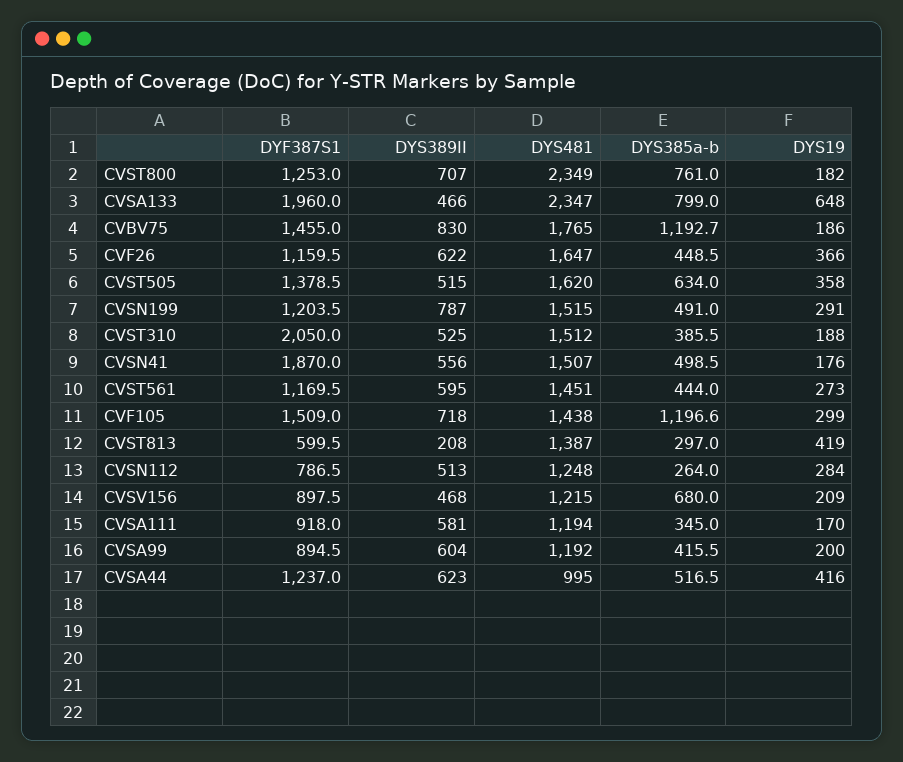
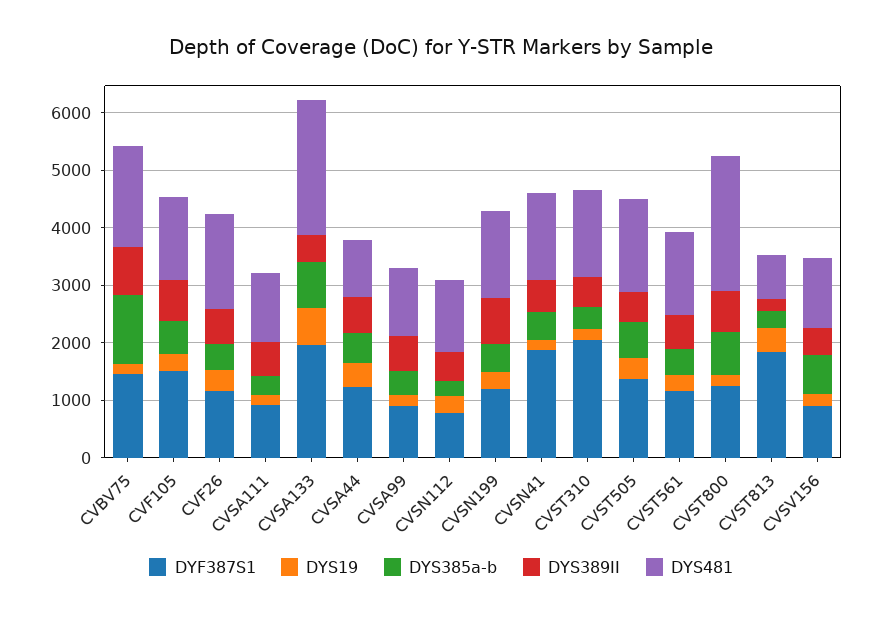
DYS385a-b, CVF105: 1196.6 -> 600
DYF387S1, CVST813: 599.5 -> 1800
DYS481, CVST813: 1387 -> 800

